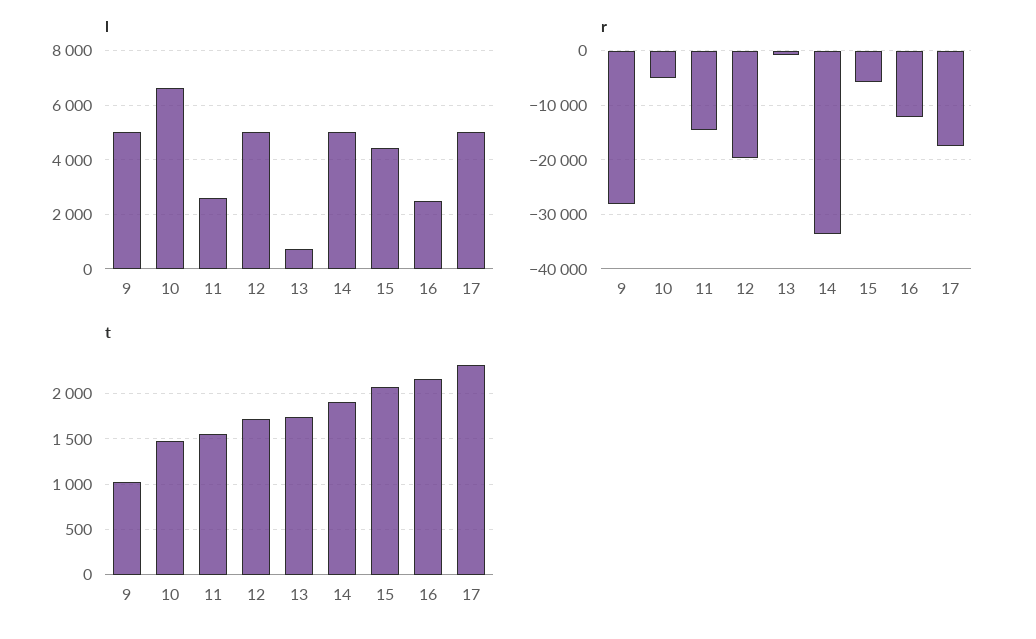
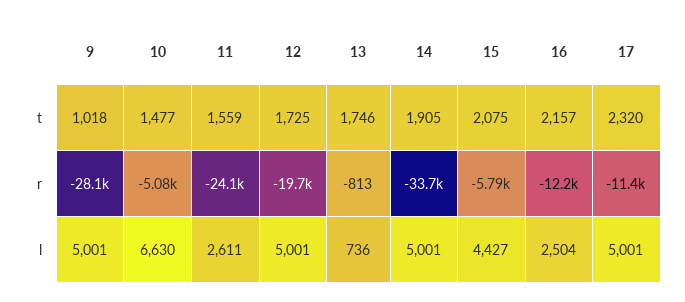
r, 11: -14000 -> -24100
r, 17: -18000 -> -11400

